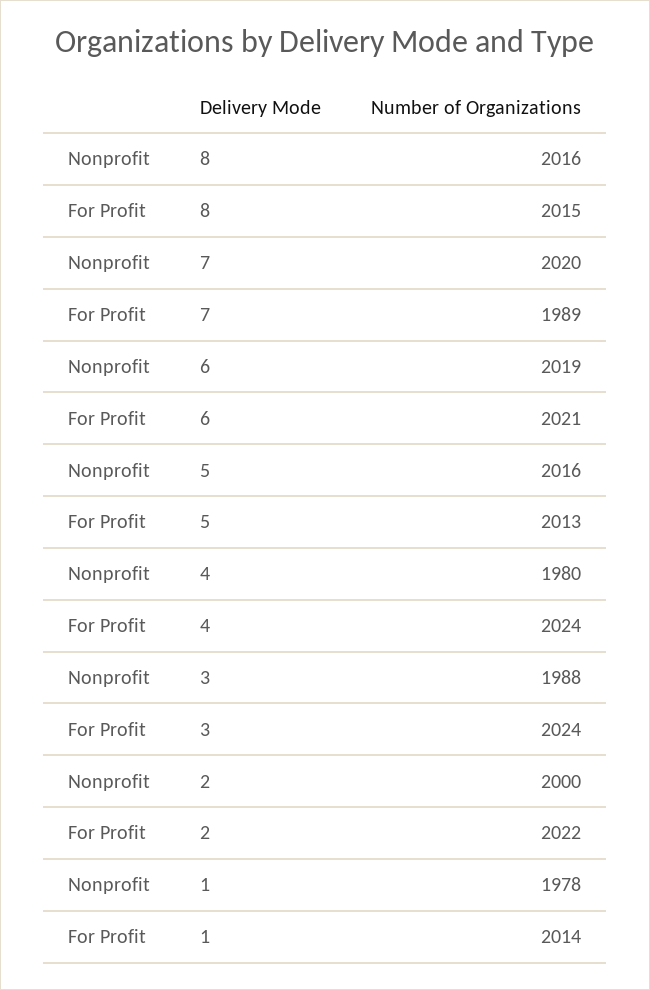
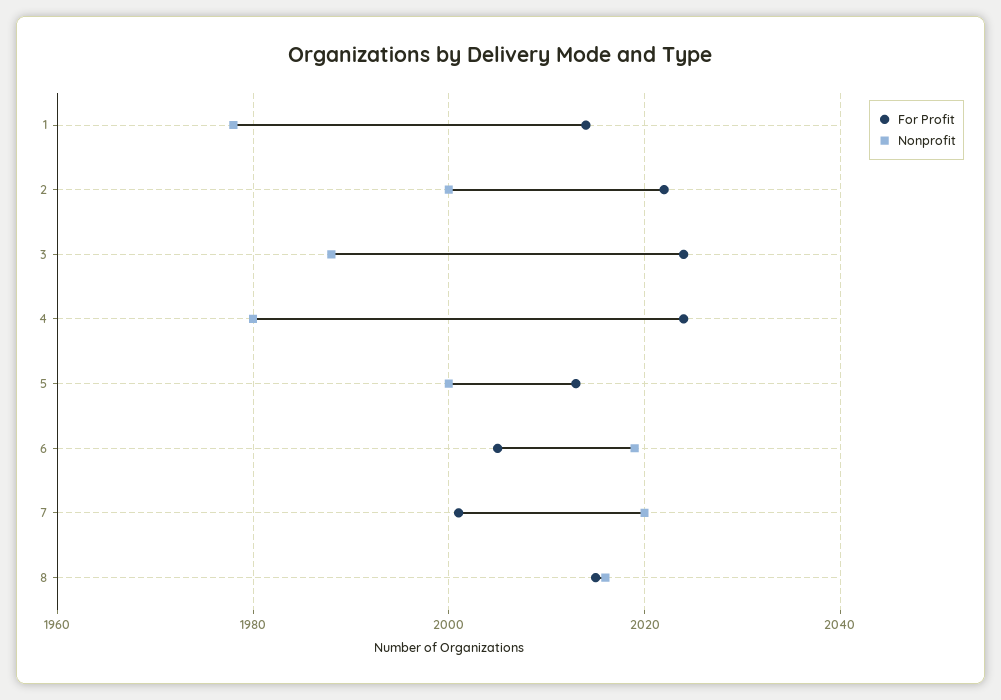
For Profit, 7: 1989 -> 2000
For Profit, 6: 2021 -> 2005
Nonprofit, 5: 2016 -> 2000

